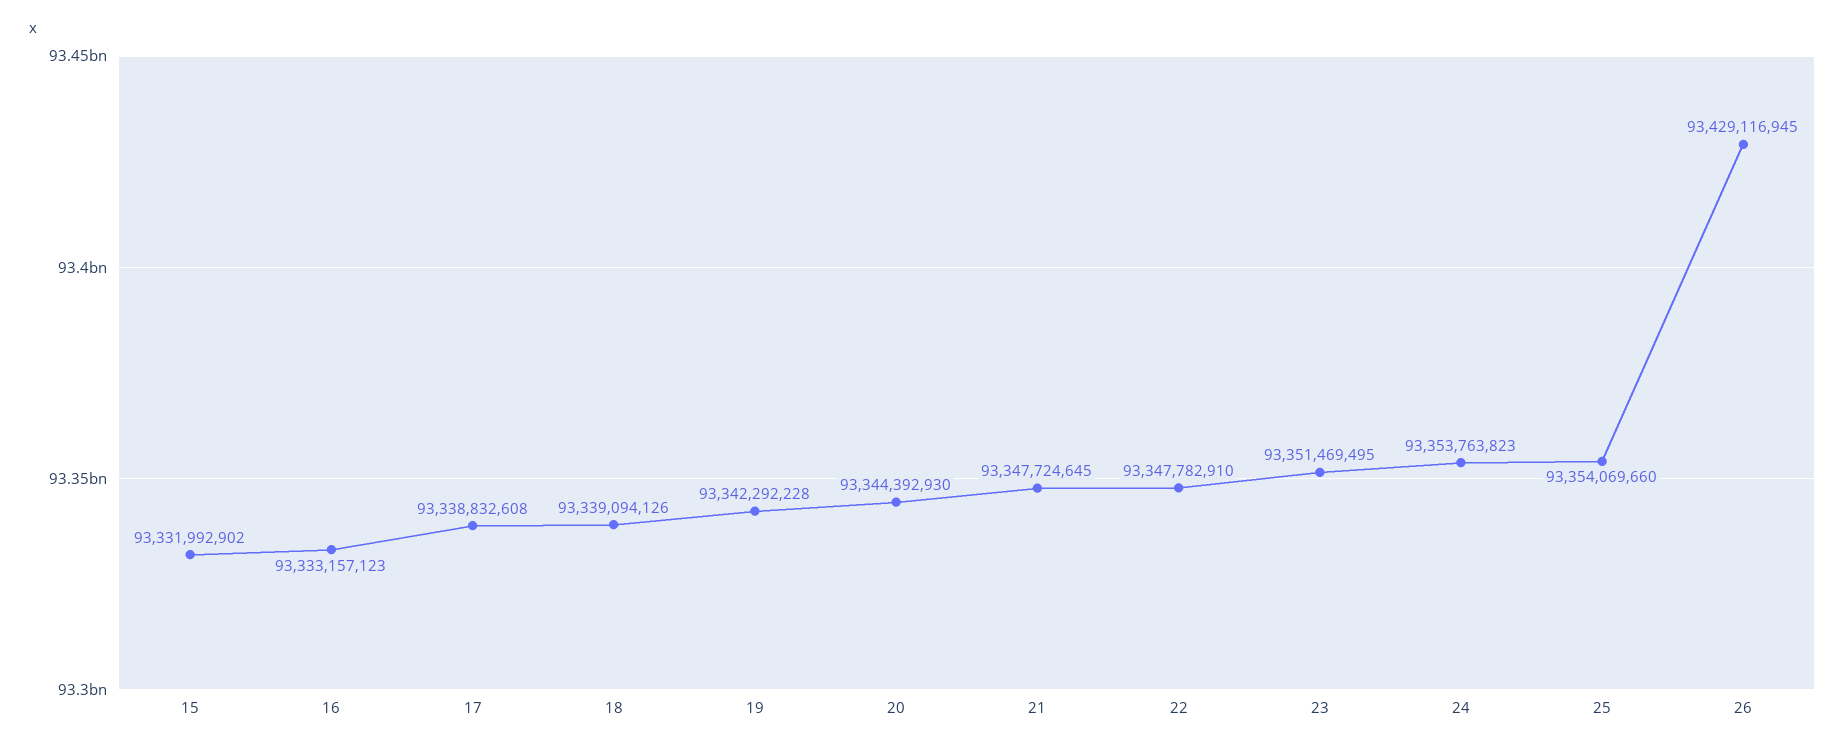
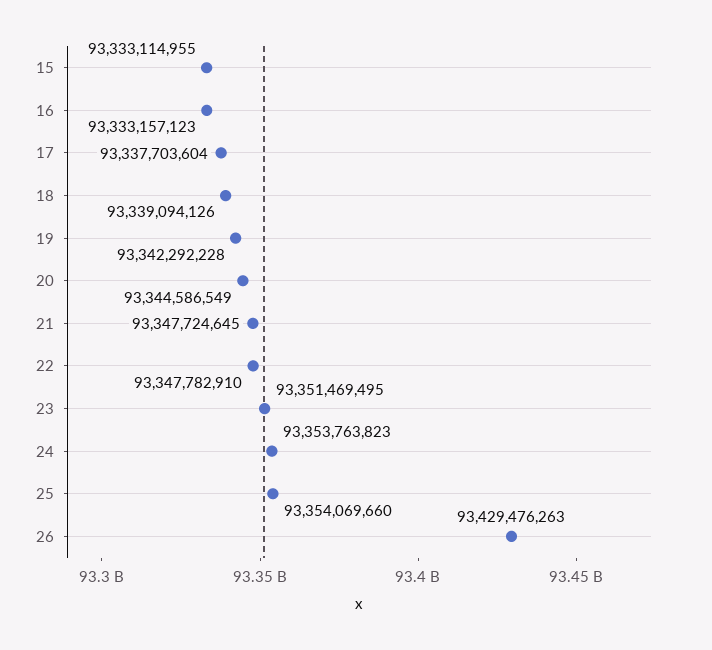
15: 93331992902 -> 93333114955
17: 93338832608 -> 93337703604
20: 93344392930 -> 93344586549
26: 93429116945 -> 93429476263

